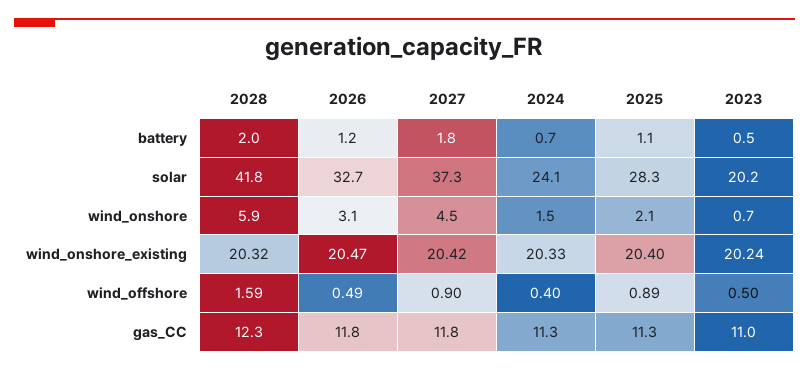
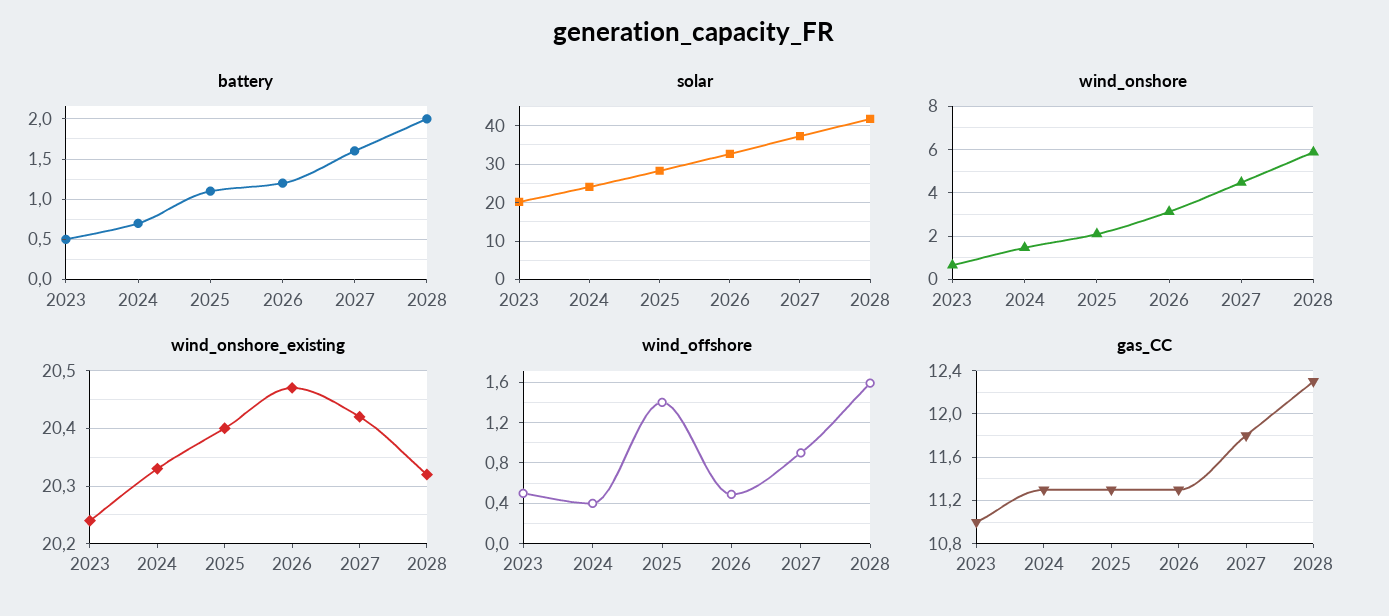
battery, 2027: 1.8 -> 1.6
wind_offshore, 2025: 0.89 -> 1.4
gas_CC, 2026: 11.8 -> 11.3

